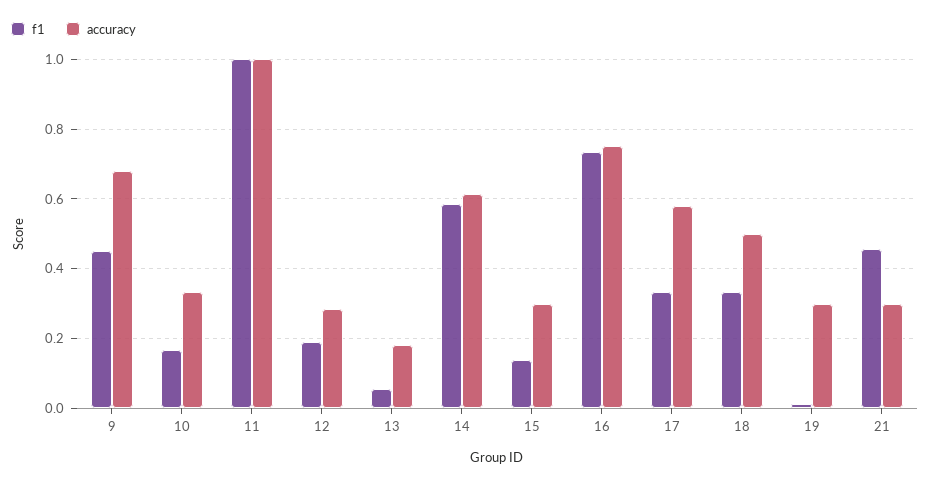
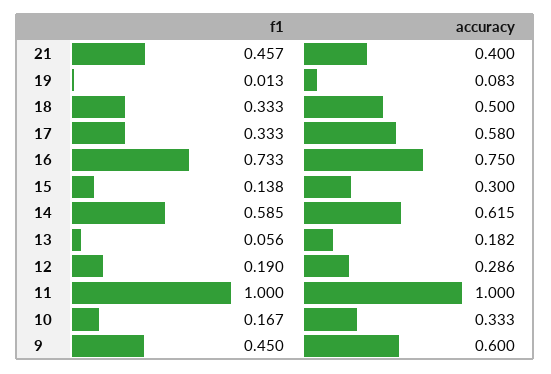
accuracy, 9: 0.68 -> 0.6
accuracy, 19: 0.3 -> 0.083
accuracy, 21: 0.3 -> 0.4

